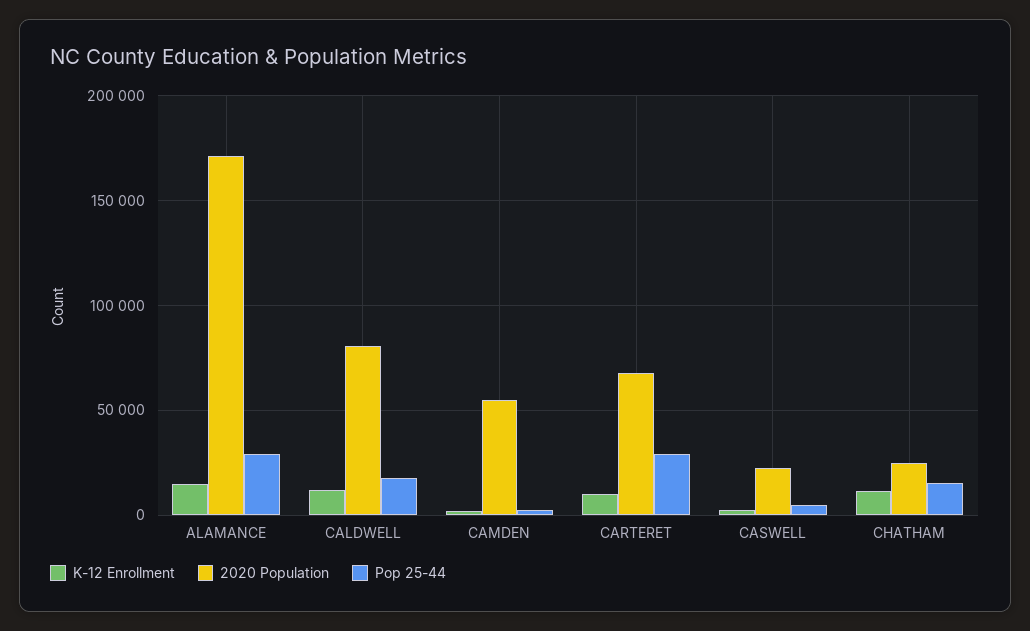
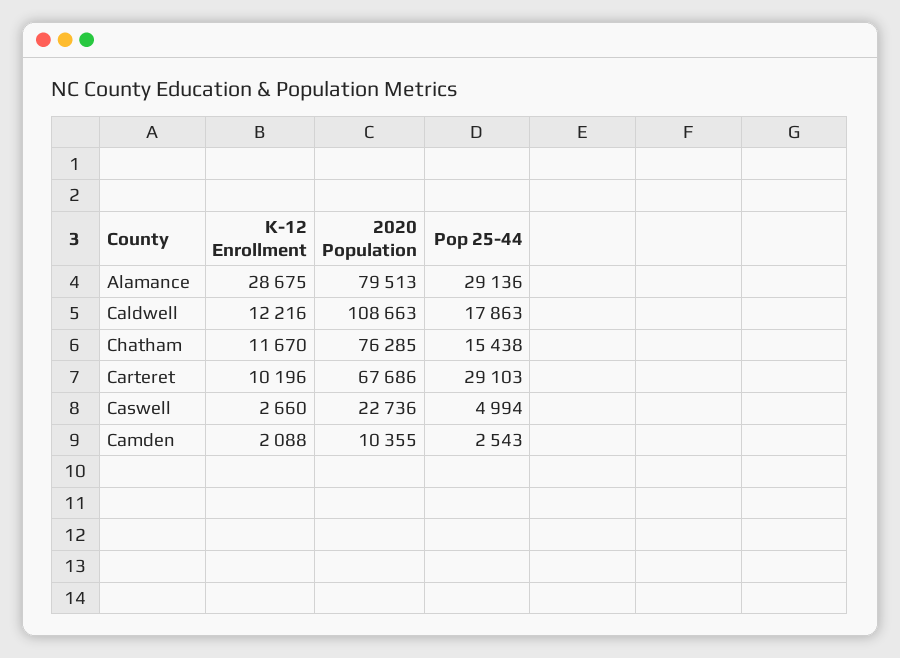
K-12 Enrollment, ALAMANCE: 15000 -> 28675
2020 Population, ALAMANCE: 170000 -> 79513
2020 Population, CALDWELL: 80000 -> 108663
2020 Population, CAMDEN: 55000 -> 10355
2020 Population, CHATHAM: 25000 -> 76285

